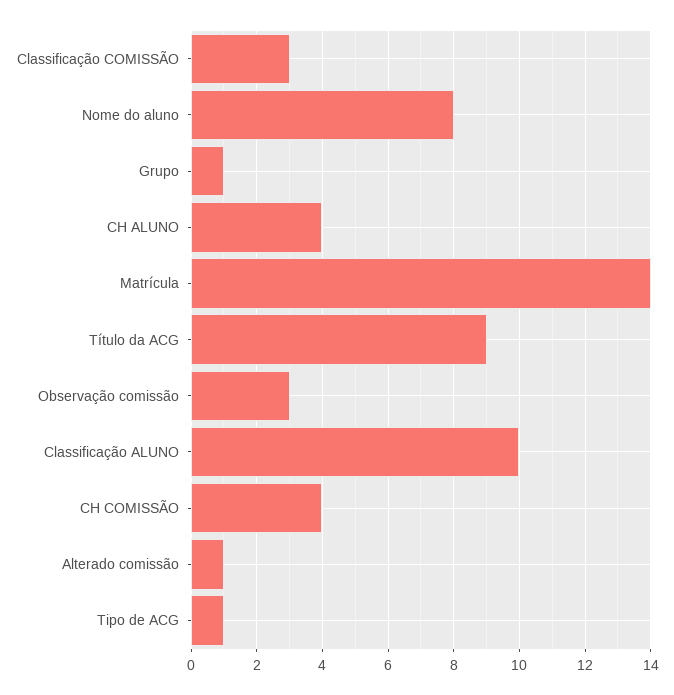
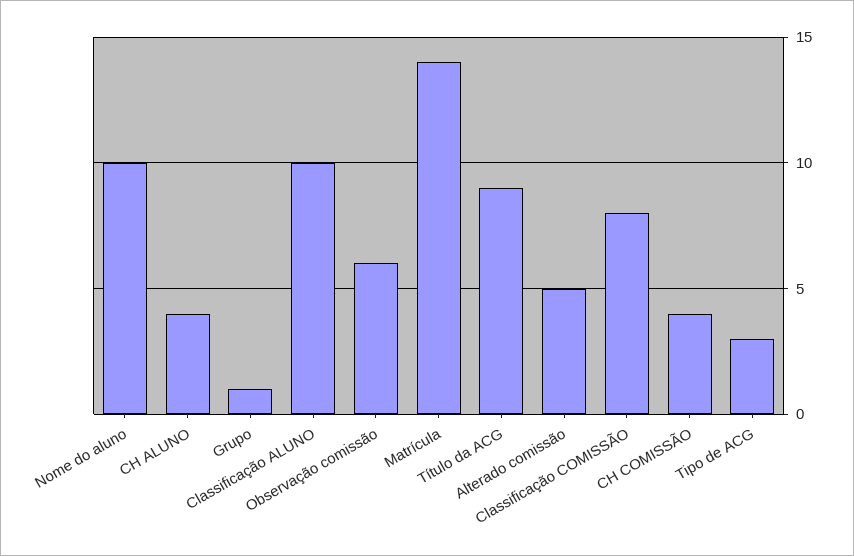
Classificação COMISSÃO: 3 -> 8
Nome do aluno: 8 -> 10
Observação comissão: 3 -> 6
Alterado comissão: 1 -> 5
Tipo de ACG: 1 -> 3

